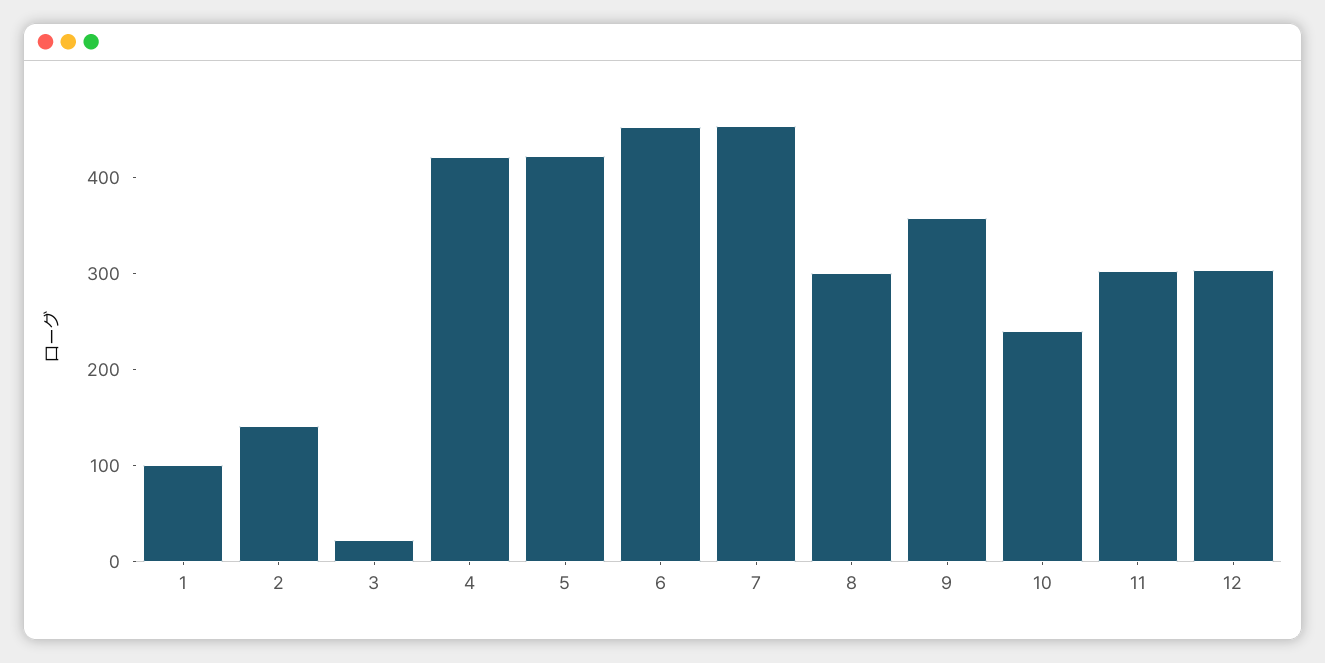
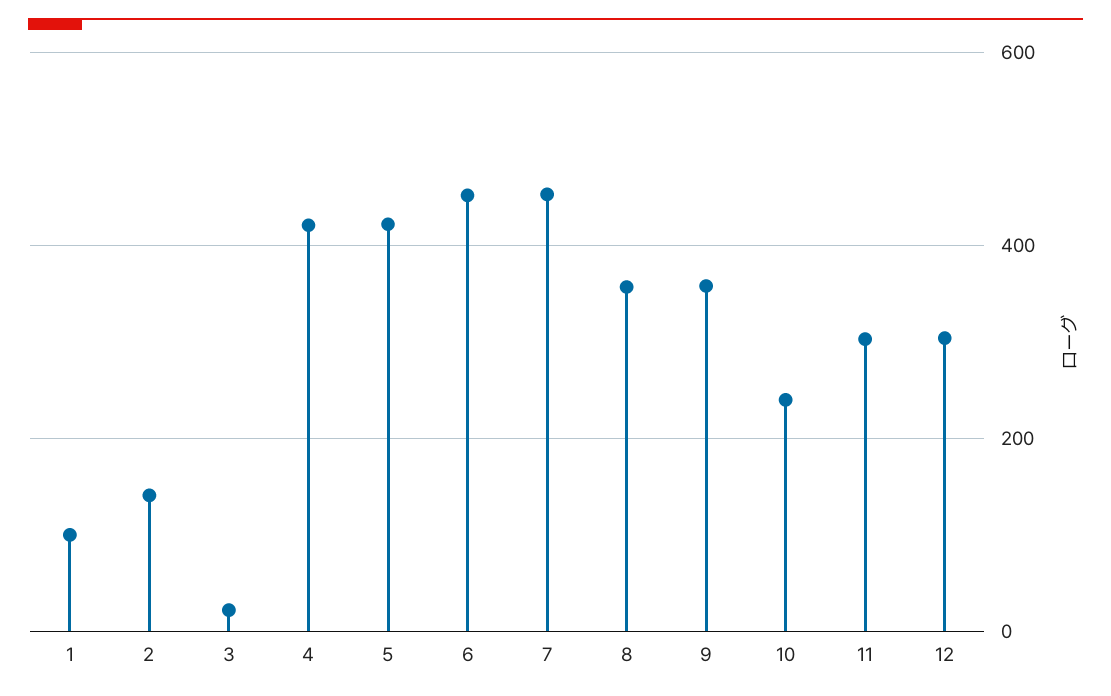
8: 300 -> 360

